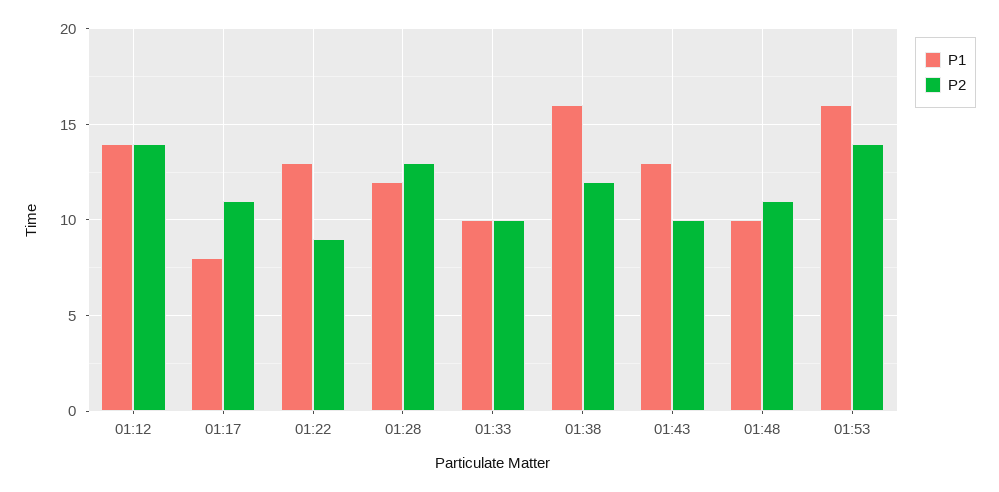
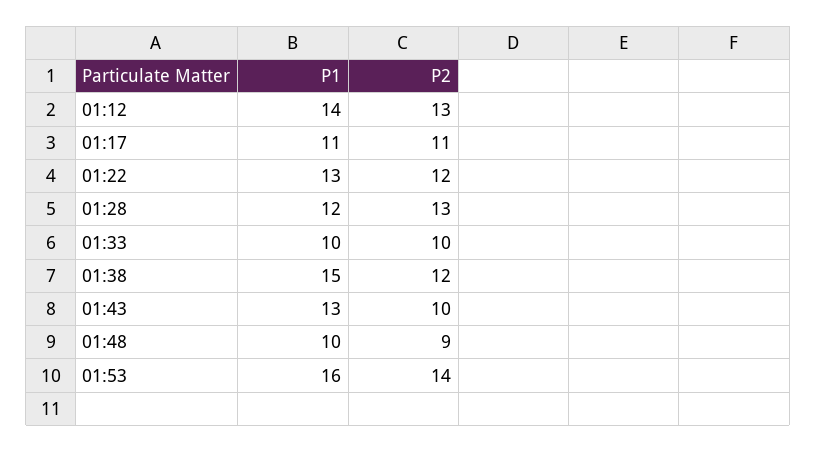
P2, 01:12: 14 -> 13
P1, 01:17: 8 -> 11
P2, 01:22: 9 -> 12
P1, 01:38: 16 -> 15
P2, 01:48: 11 -> 9

